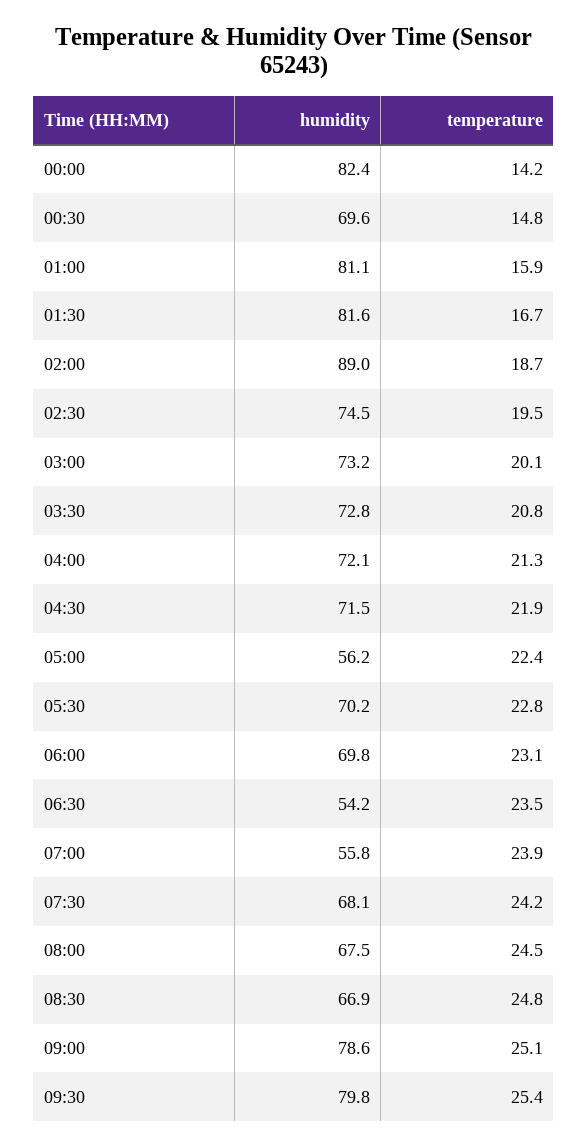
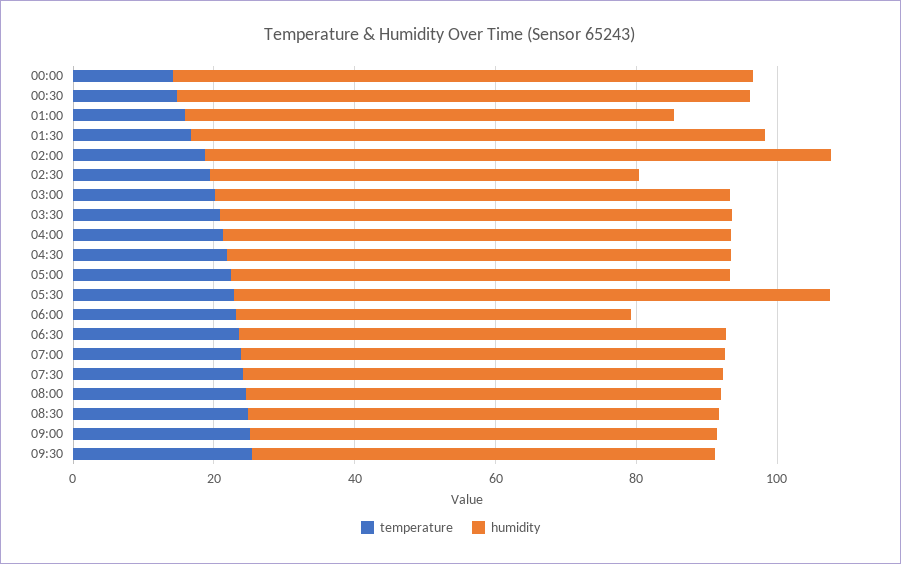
humidity, 00:30: 69.6 -> 80
humidity, 01:00: 81.1 -> 70
humidity, 02:30: 74.5 -> 60
humidity, 05:00: 56.2 -> 70
humidity, 05:30: 70.2 -> 85
humidity, 06:00: 69.8 -> 55
humidity, 06:30: 54.2 -> 70
humidity, 07:00: 55.8 -> 70
humidity, 09:00: 78.6 -> 65
humidity, 09:30: 79.8 -> 65

